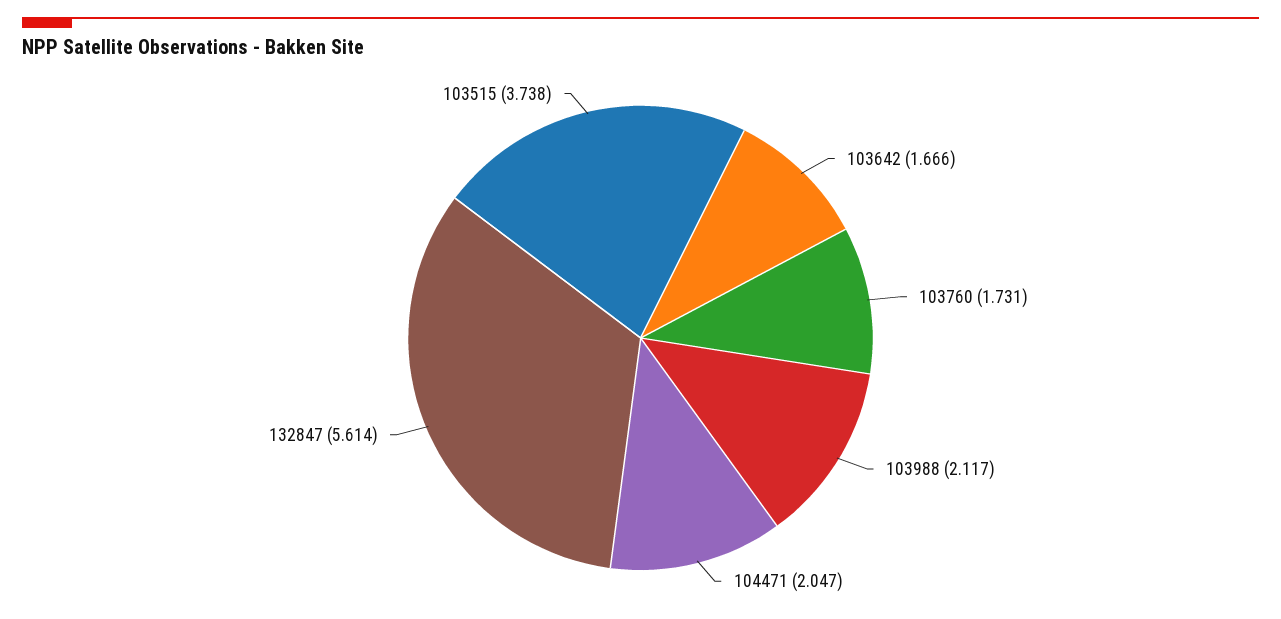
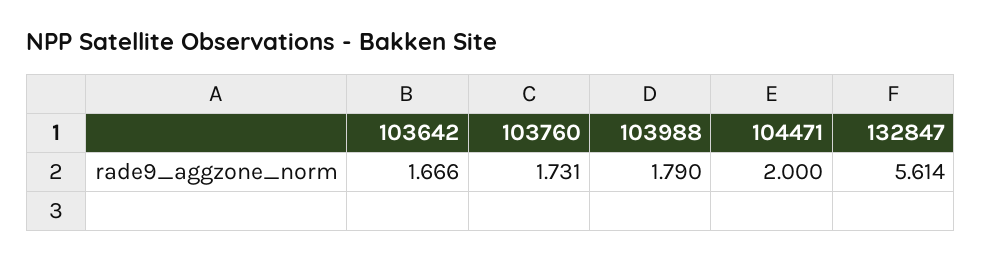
103988: 2.117 -> 1.79
104471: 2.047 -> 2
103515: 3.738 -> none

